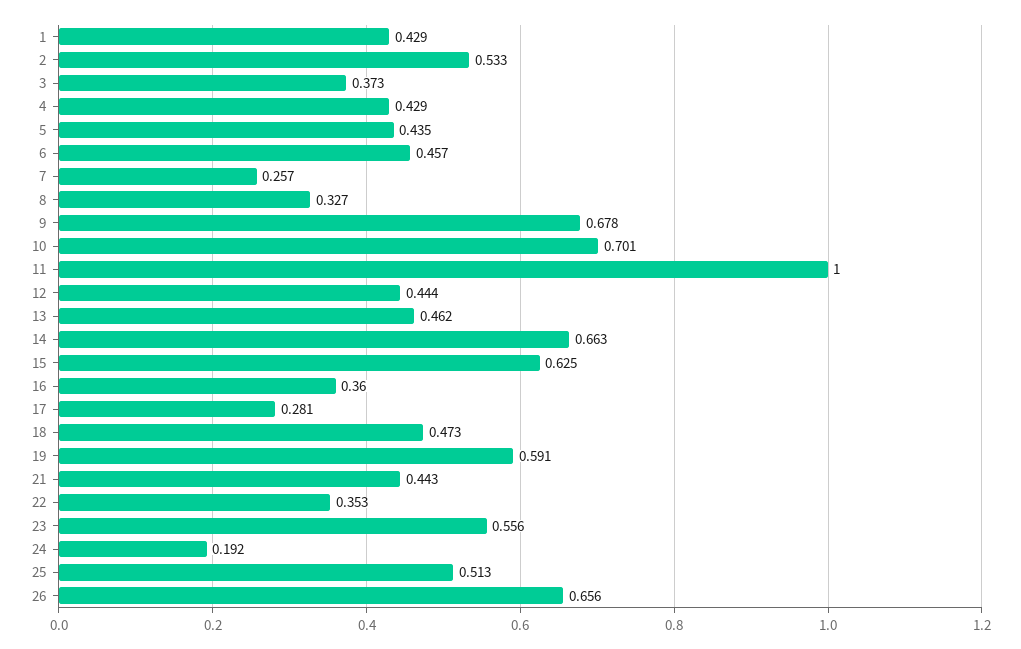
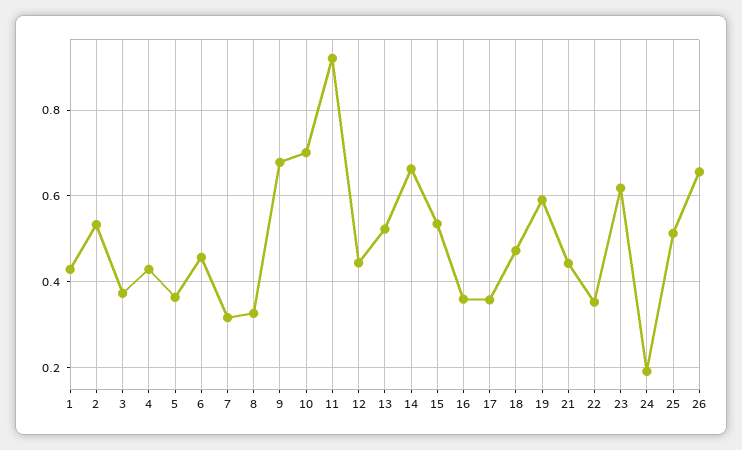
5: 0.435 -> 0.36
7: 0.257 -> 0.32
11: 1 -> 0.92
13: 0.462 -> 0.52
15: 0.625 -> 0.54
17: 0.281 -> 0.36
23: 0.556 -> 0.62

